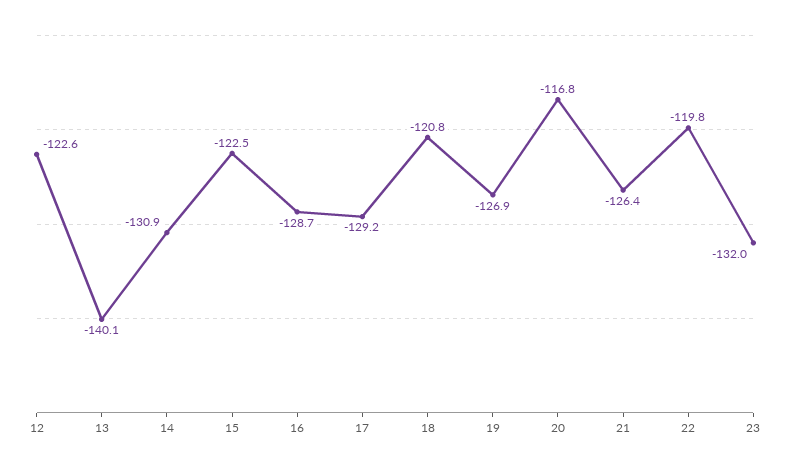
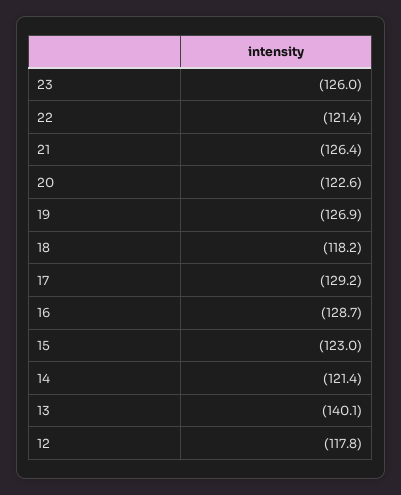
12: -122.6 -> -117.8
14: -130.9 -> -121.4
15: -122.5 -> -123
18: -120.8 -> -118.2
20: -116.8 -> -122.6
22: -119.8 -> -121.4
23: -132 -> -126

